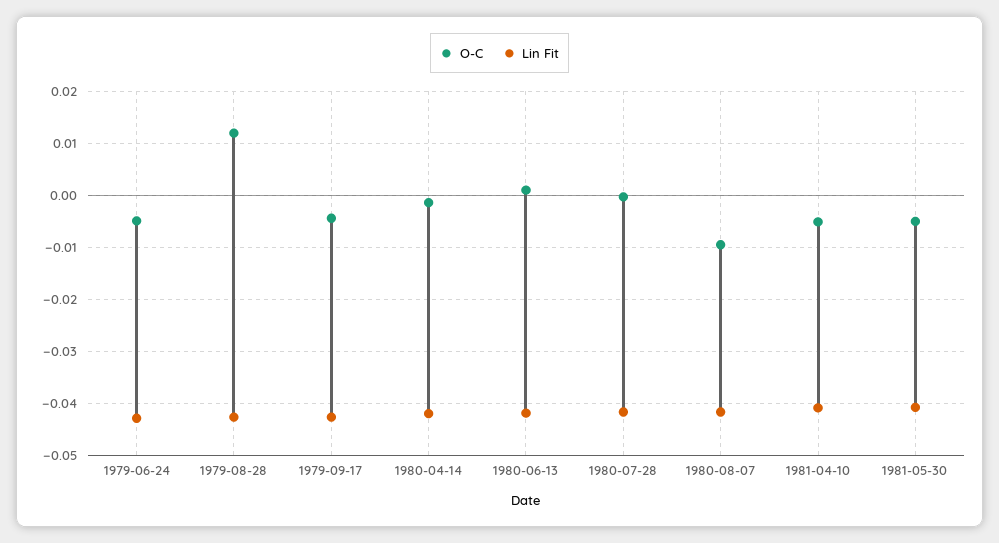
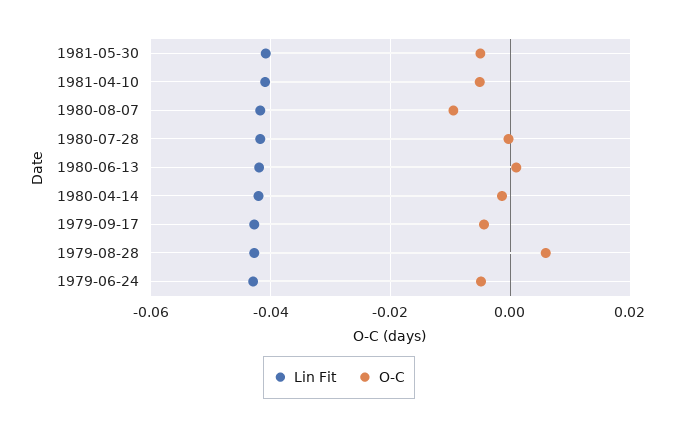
O-C, 1979-08-28: 0.012 -> 0.006

